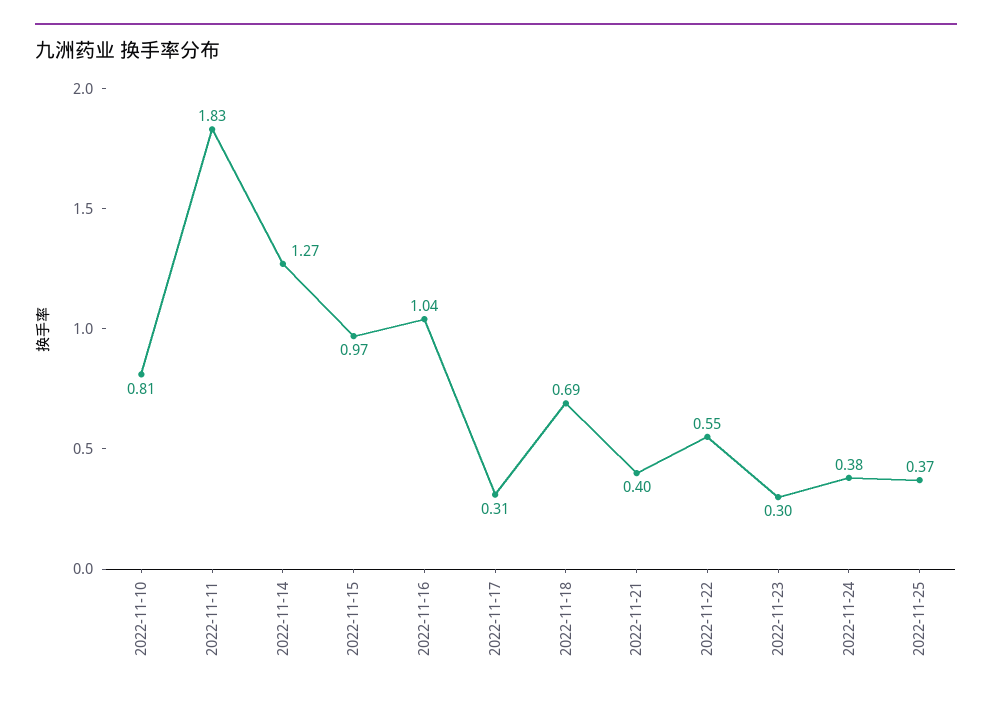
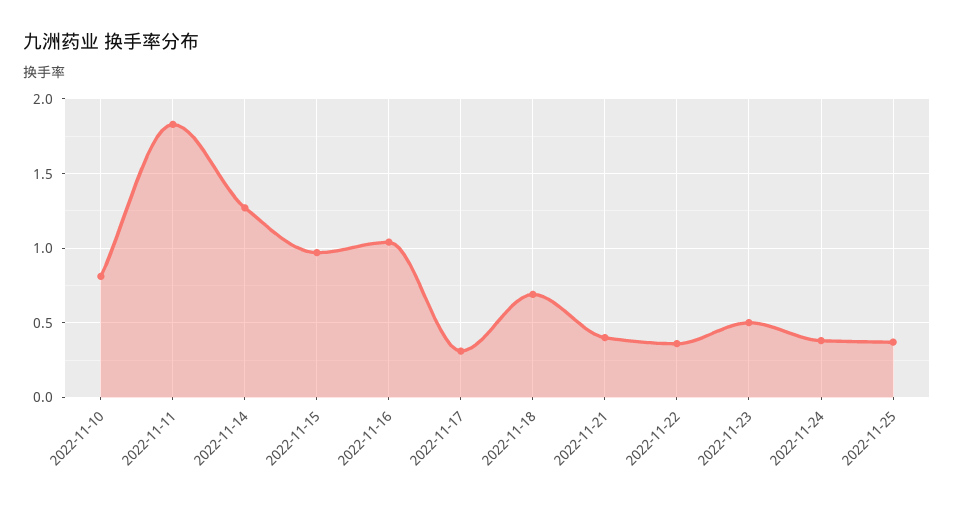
2022-11-22: 0.55 -> 0.35
2022-11-23: 0.3 -> 0.5

